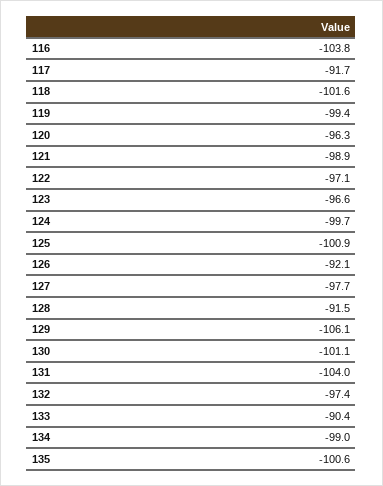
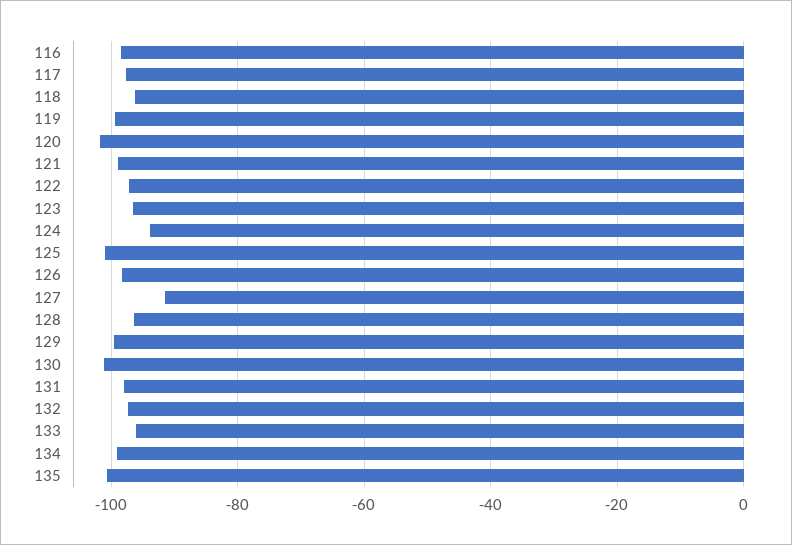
116: -103.8 -> -98
117: -91.7 -> -98
118: -101.6 -> -96
120: -96.3 -> -102
124: -99.7 -> -94
126: -92.1 -> -98
127: -97.7 -> -92
128: -91.5 -> -96
129: -106.1 -> -100
131: -104 -> -98
133: -90.4 -> -96

